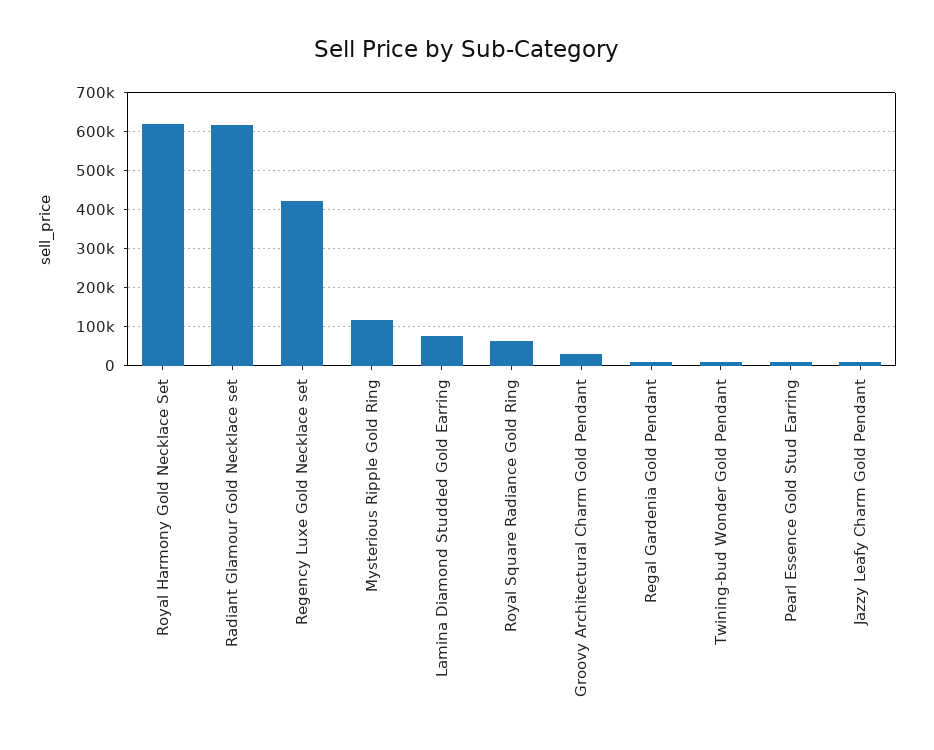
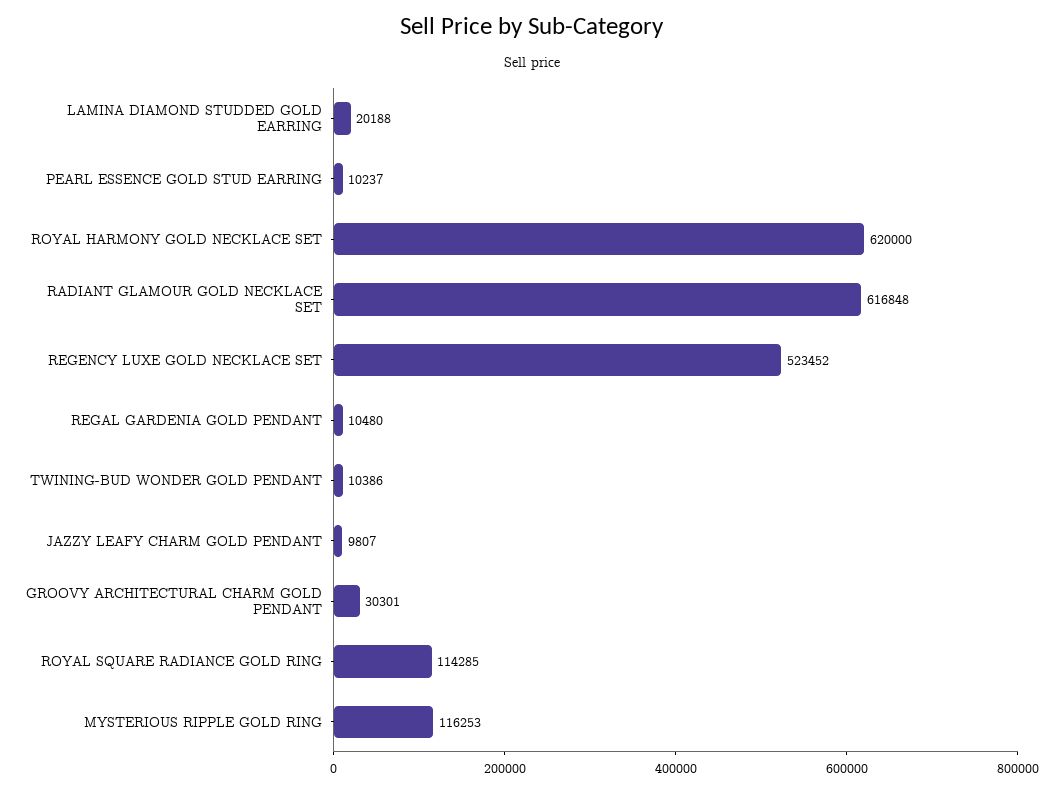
Regency Luxe Gold Necklace set: 420000 -> 523452
Lamina Diamond Studded Gold Earring: 80000 -> 20188
Royal Square Radiance Gold Ring: 60000 -> 114285

